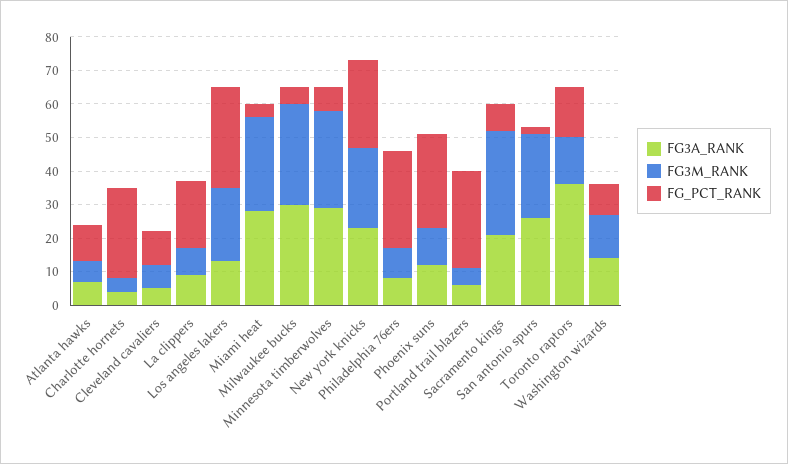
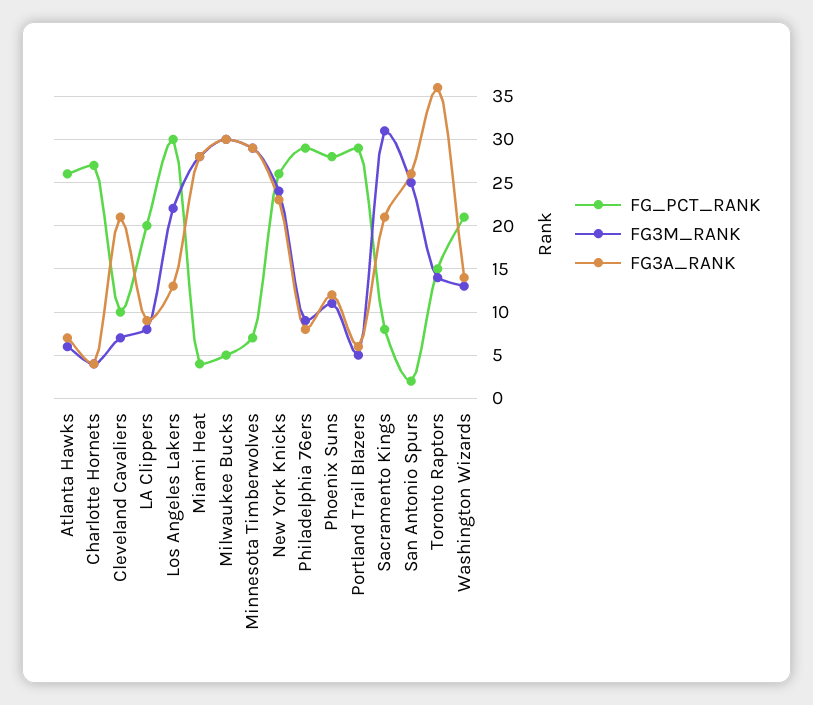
FG_PCT_RANK, Atlanta hawks: 10 -> 26
FG3A_RANK, Cleveland cavaliers: 5 -> 21
FG_PCT_RANK, Washington wizards: 10 -> 21

